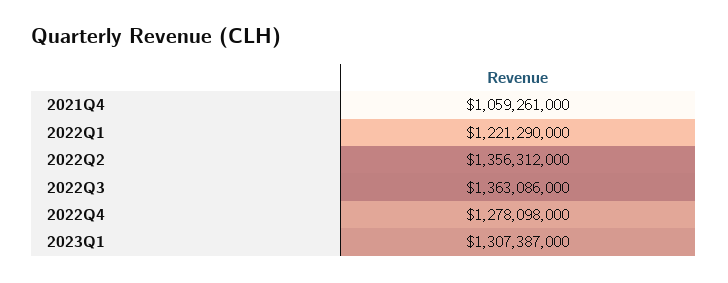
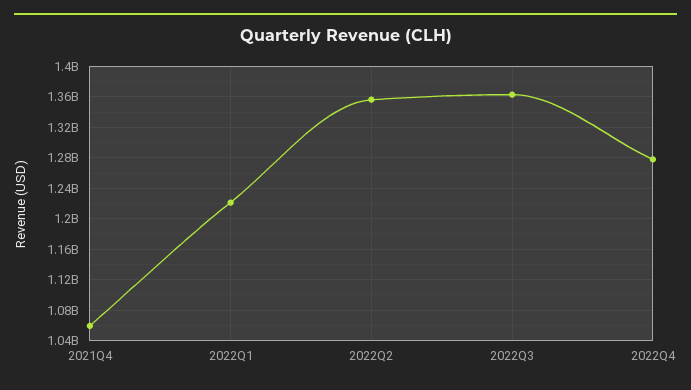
2023Q1: 1307387000 -> none

